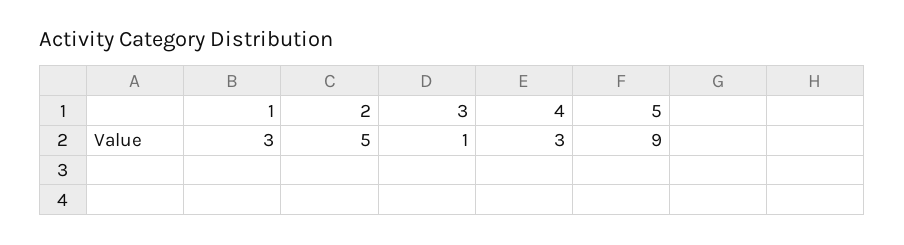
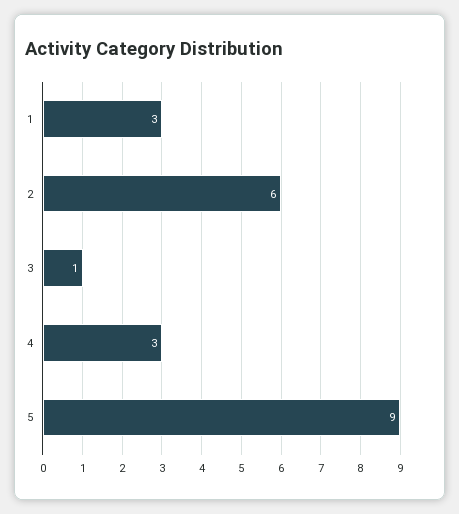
2: 5 -> 6

